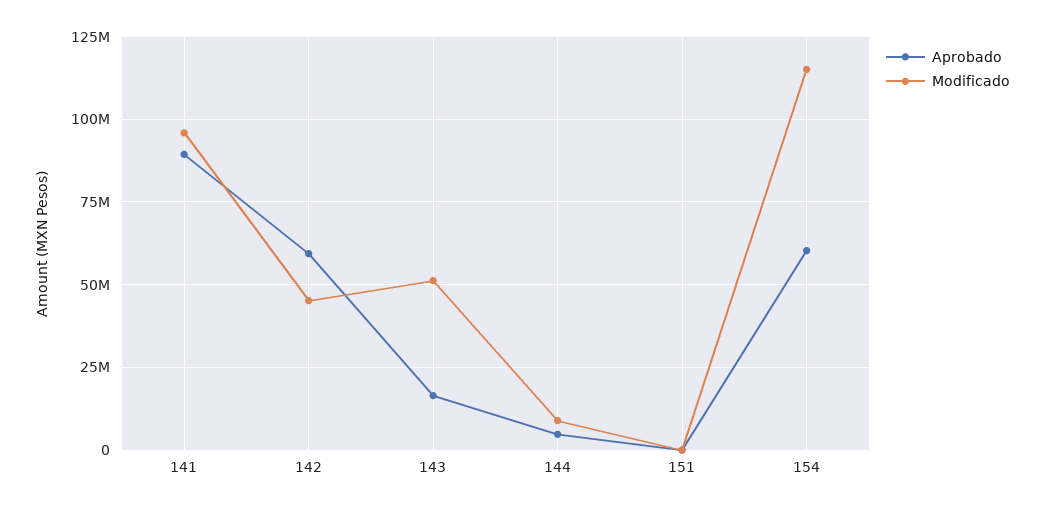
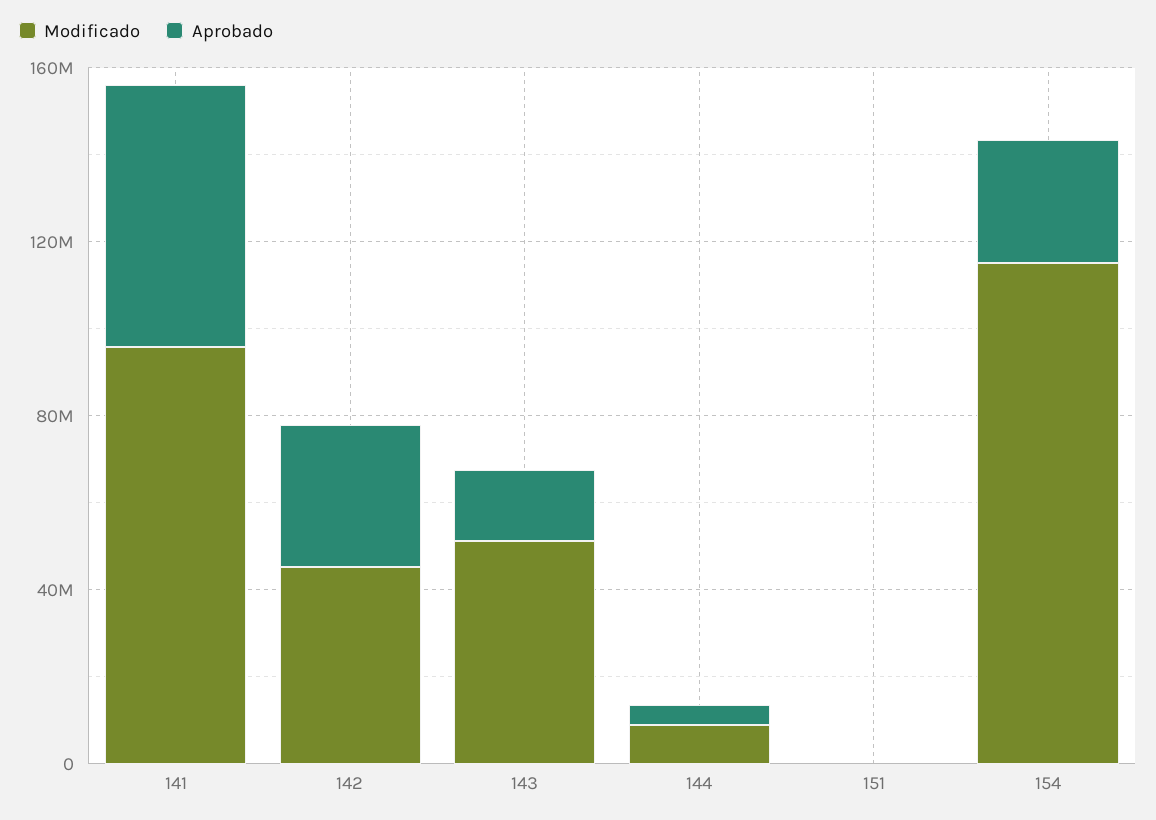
Aprobado, 141: 90000000 -> 60000000
Aprobado, 142: 60000000 -> 30000000
Aprobado, 154: 60000000 -> 30000000

